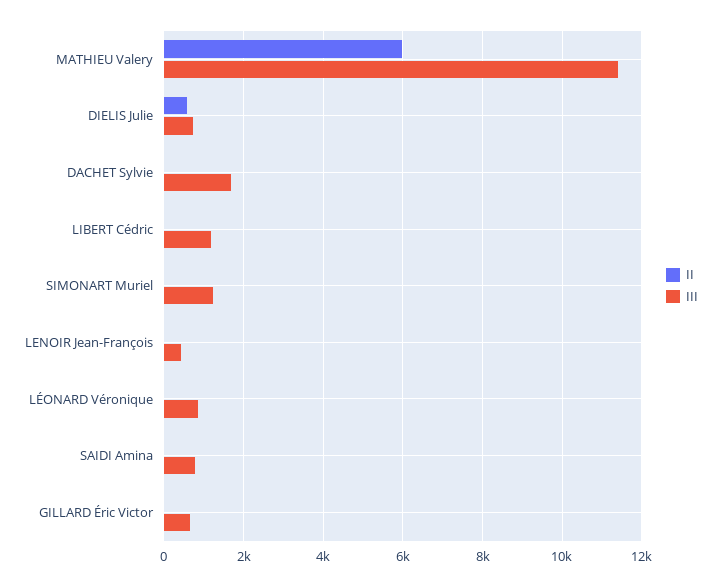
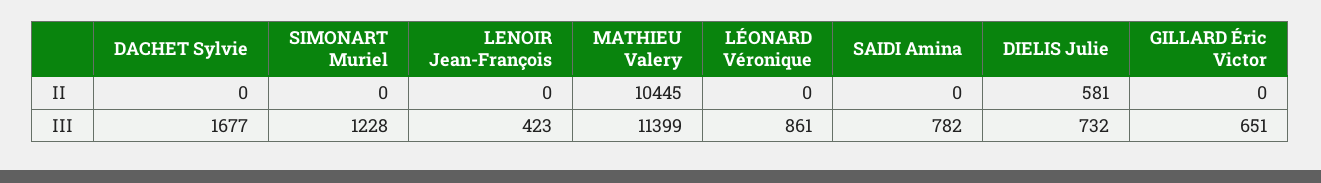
II, MATHIEU Valery: 6000 -> 10445
II, LIBERT Cédric: 0 -> none
III, LIBERT Cédric: 1200 -> none

